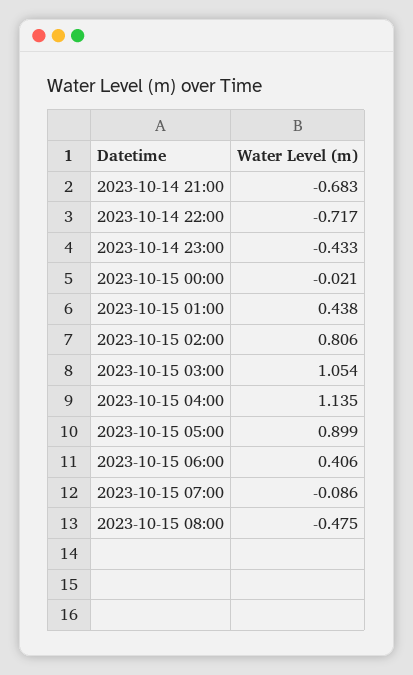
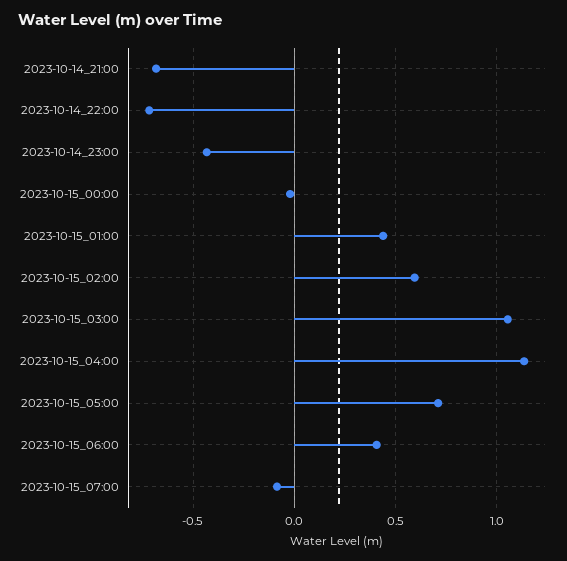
2023-10-15 02:00: 0.806 -> 0.6
2023-10-15 05:00: 0.899 -> 0.7
2023-10-15 08:00: -0.475 -> none

